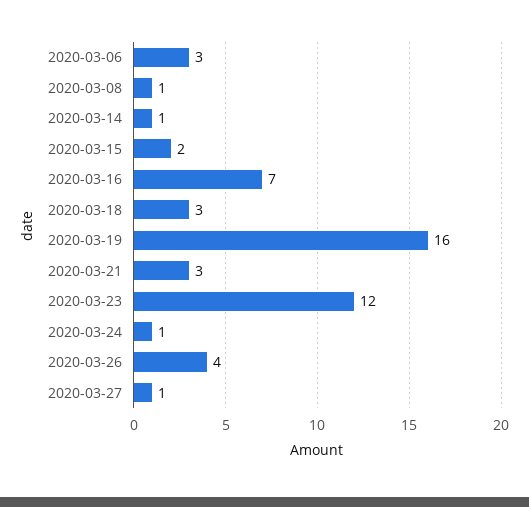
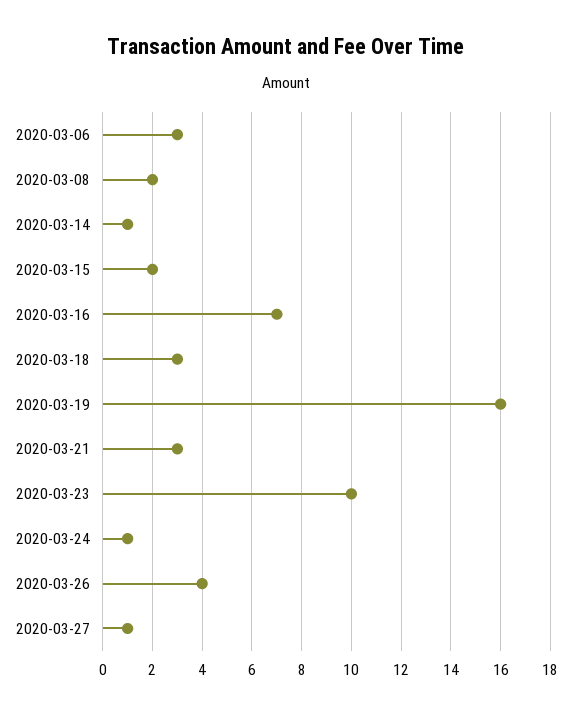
2020-03-08: 1 -> 2
2020-03-23: 12 -> 10

